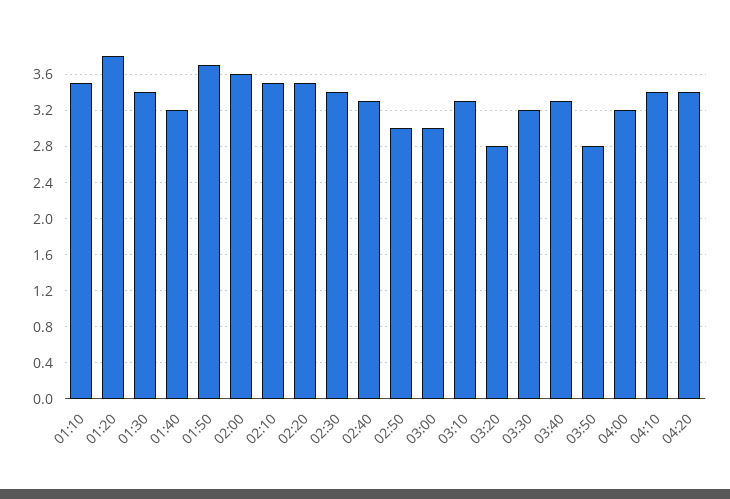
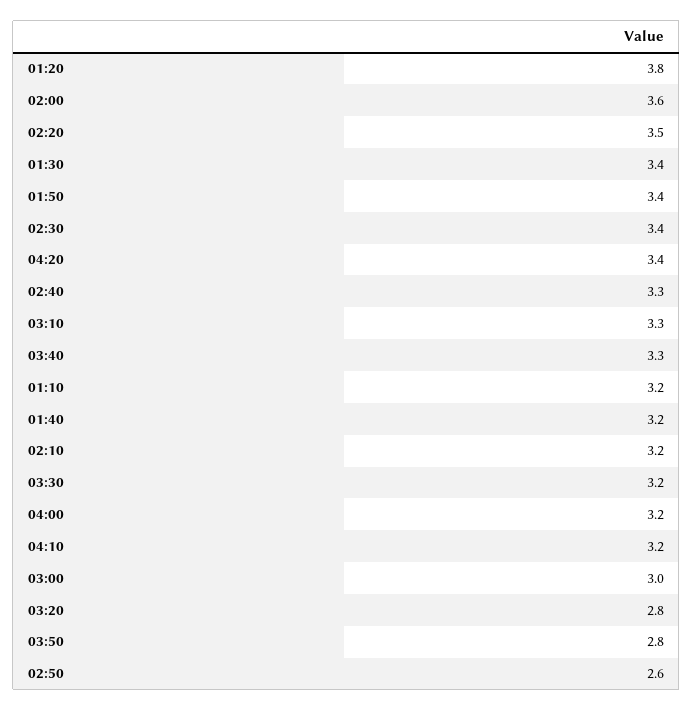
01:10: 3.5 -> 3.2
01:50: 3.7 -> 3.4
02:10: 3.5 -> 3.2
02:50: 3 -> 2.6
04:10: 3.4 -> 3.2

